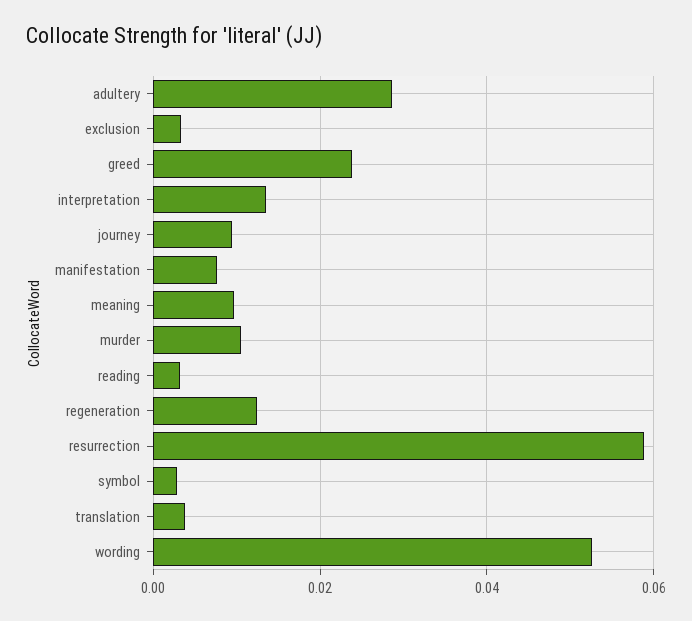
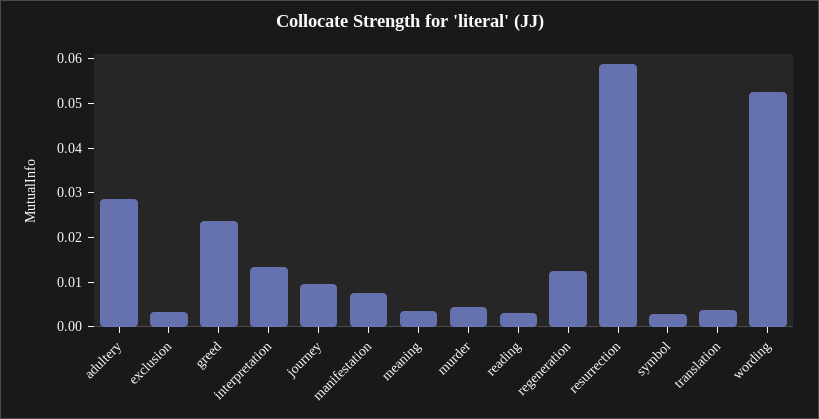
meaning: 0.01 -> 0.004
murder: 0.01 -> 0.004

